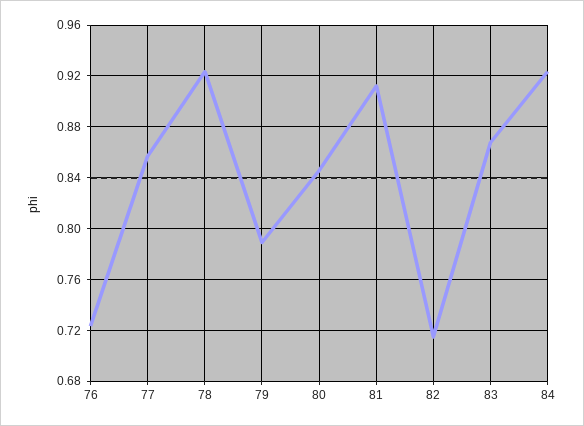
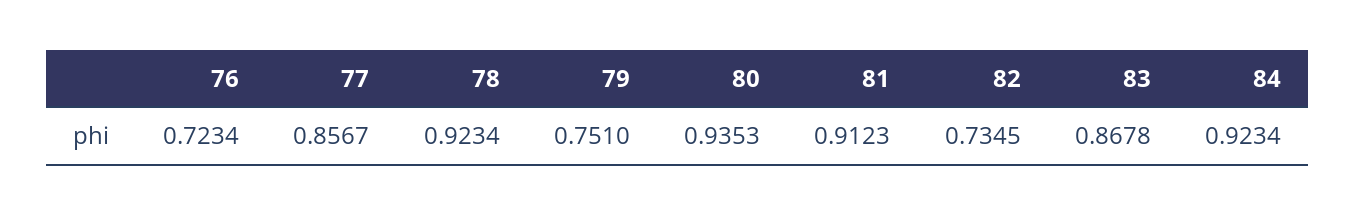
79: 0.79 -> 0.751
80: 0.845 -> 0.9353
82: 0.715 -> 0.7345

